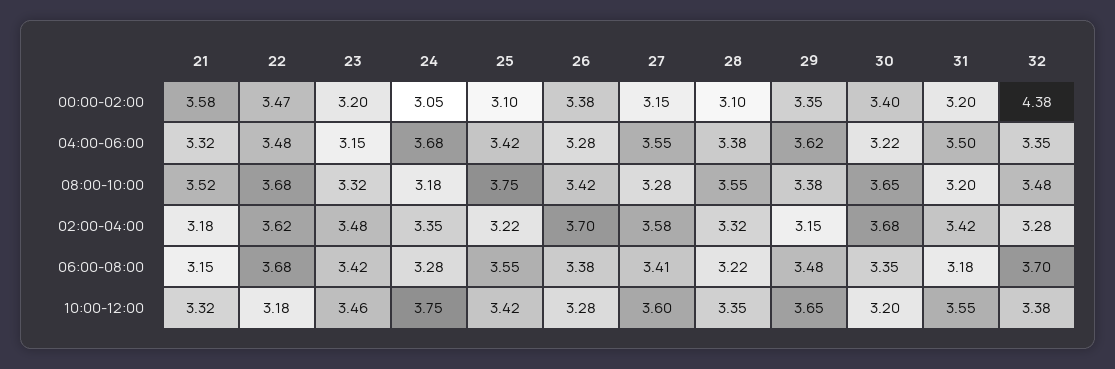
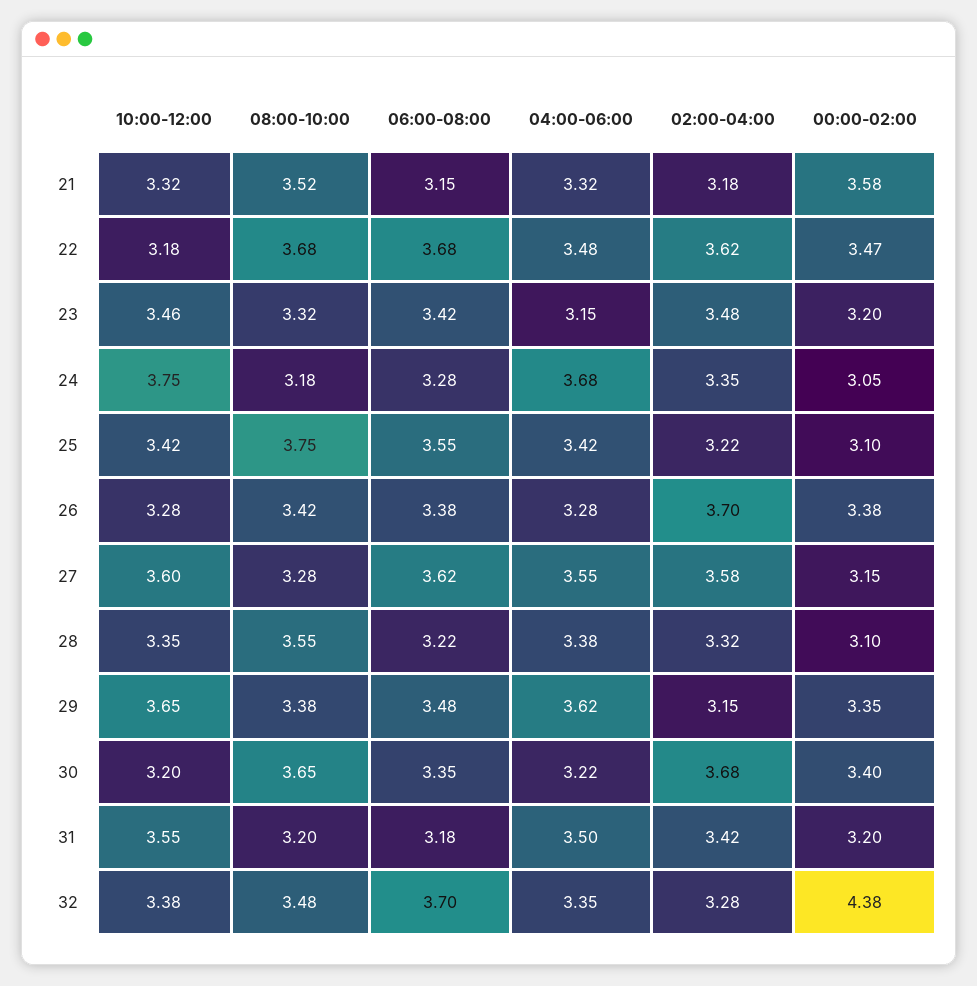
27, 06:00-08:00: 3.41 -> 3.62

